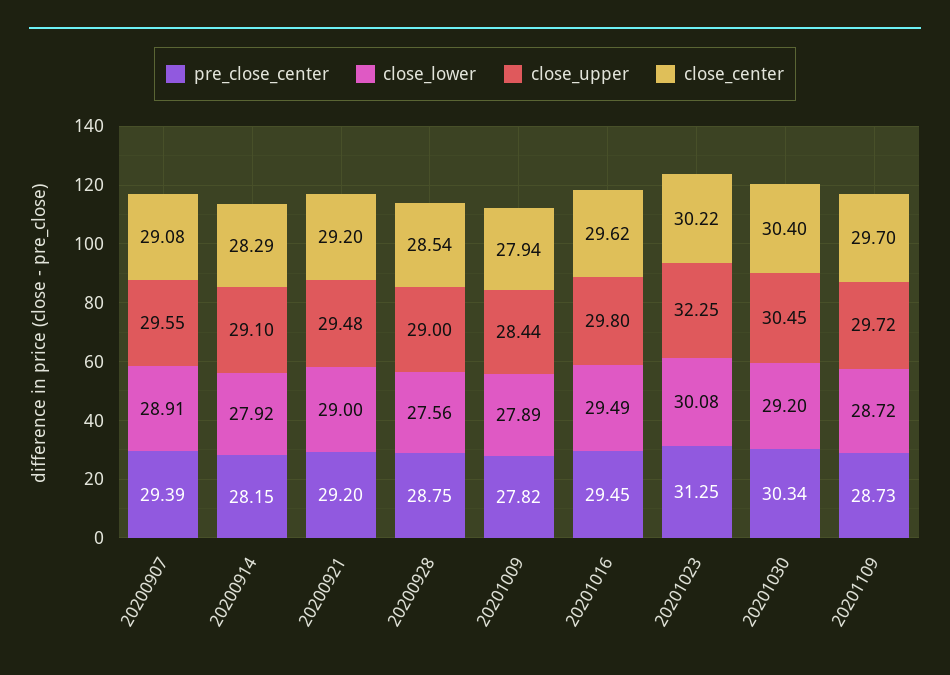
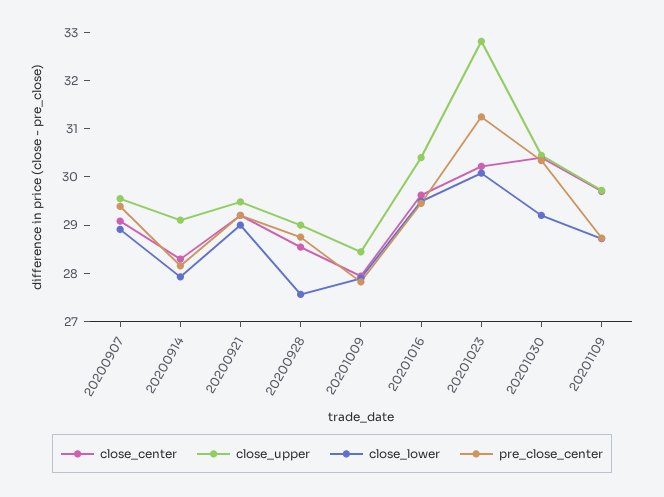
close_upper, 20201016: 29.8 -> 30.4
close_upper, 20201023: 32.25 -> 32.8

